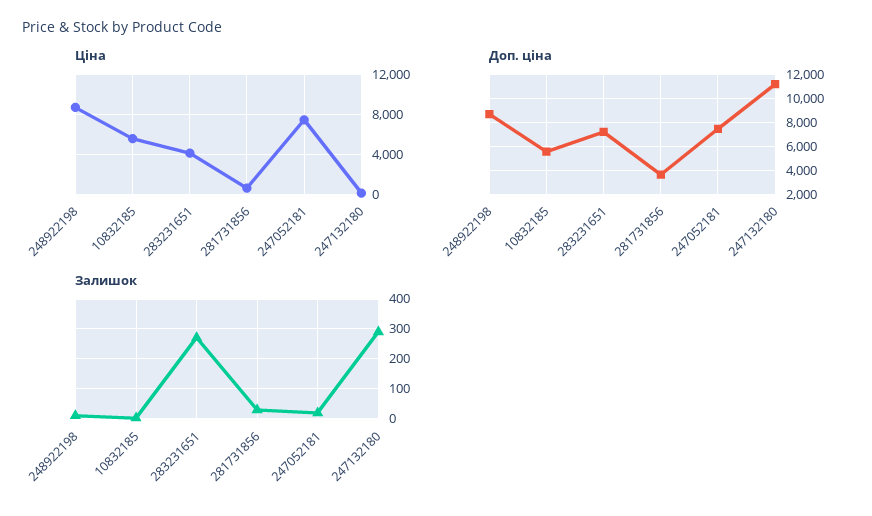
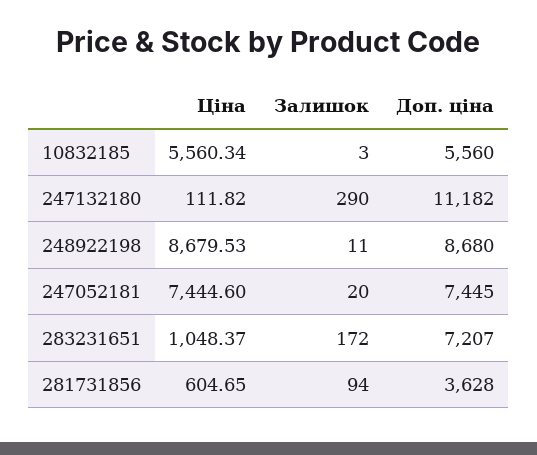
Ціна, 283231651: 4000 -> 1048.37
Залишок, 283231651: 275 -> 172
Залишок, 281731856: 25 -> 94

